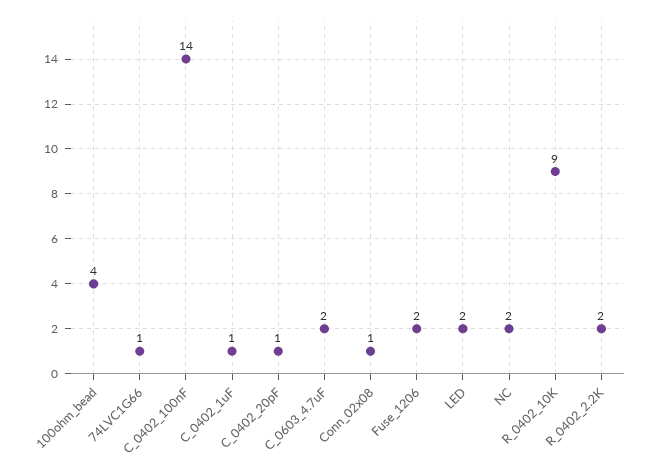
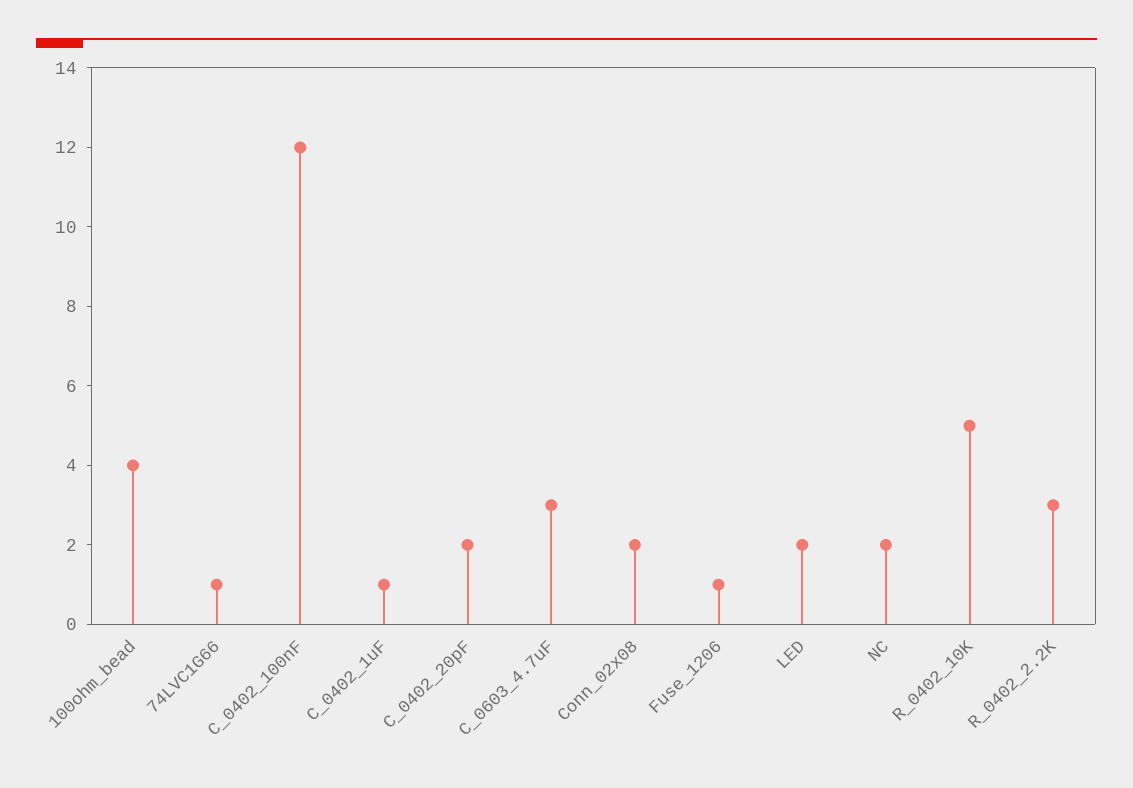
C_0402_100nF: 14 -> 12
C_0402_20pF: 1 -> 2
C_0603_4.7uF: 2 -> 3
Conn_02x08: 1 -> 2
Fuse_1206: 2 -> 1
R_0402_10K: 9 -> 5
R_0402_2.2K: 2 -> 3

